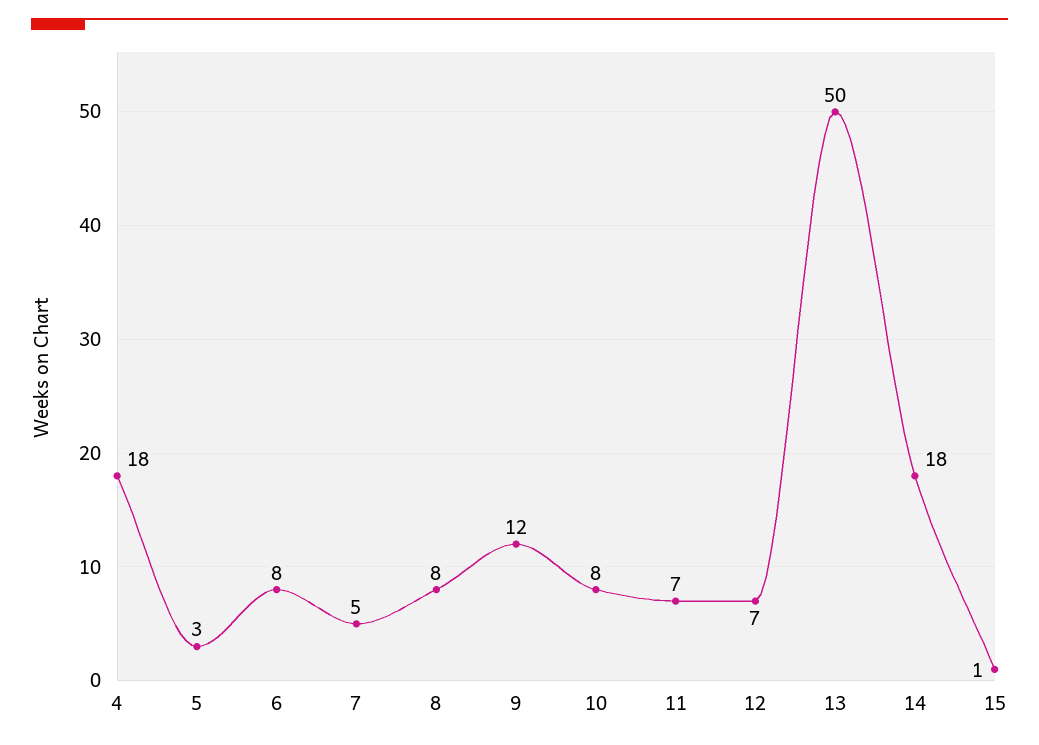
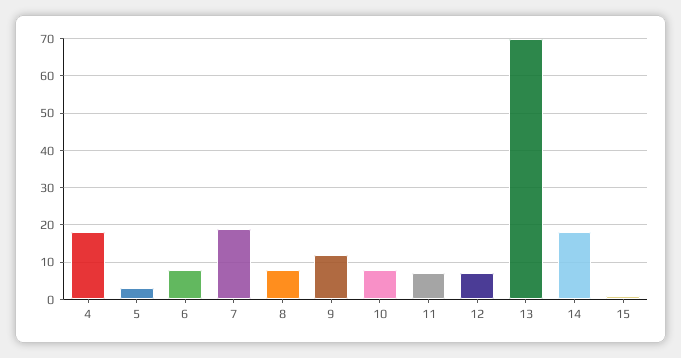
7: 5 -> 20
13: 50 -> 70

